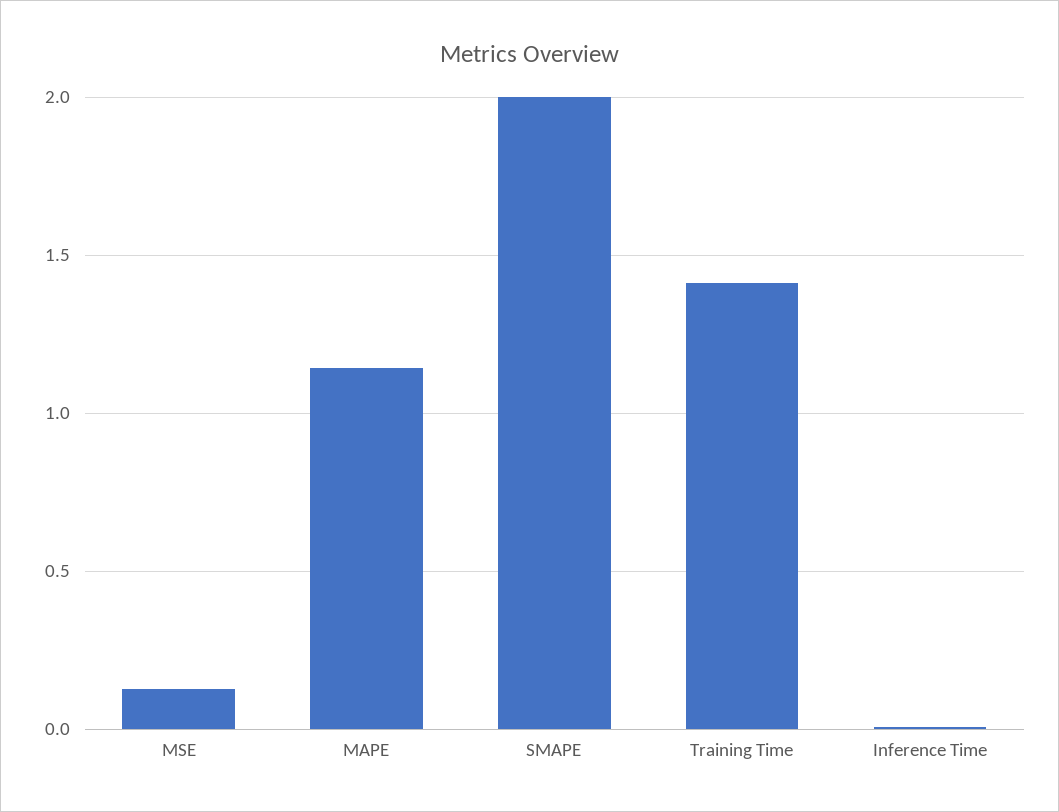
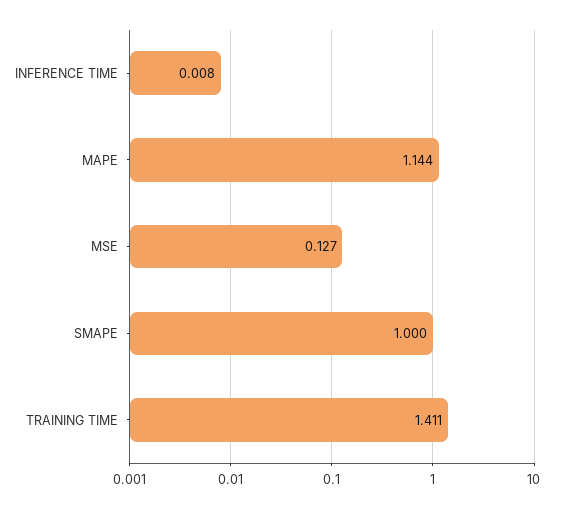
SMAPE: 2 -> 1

